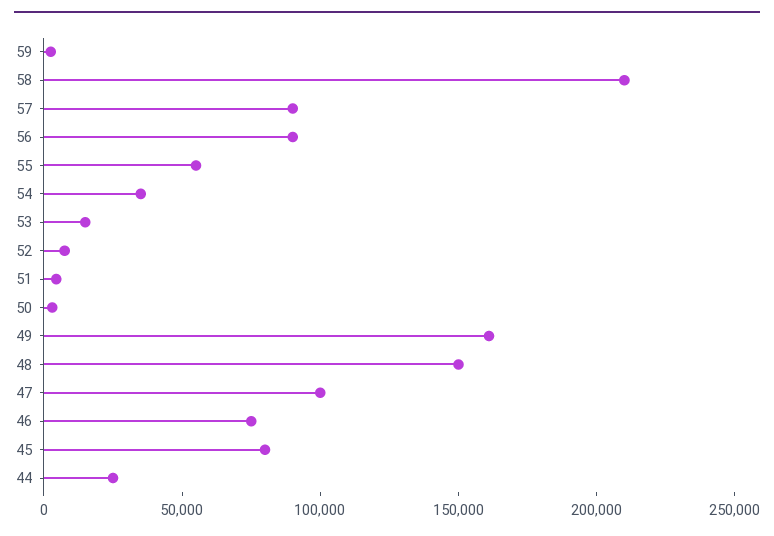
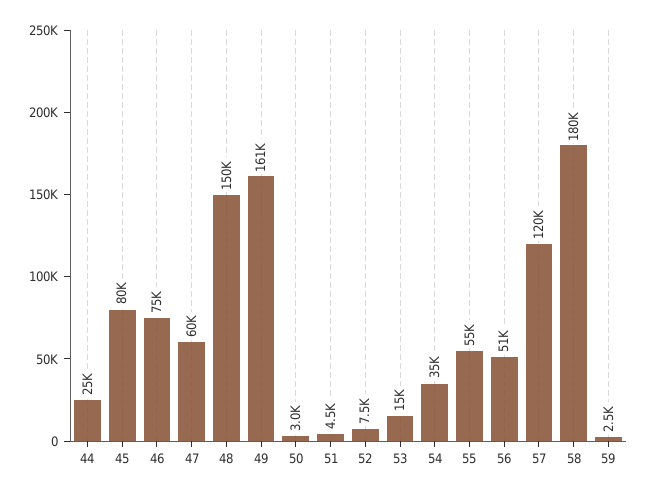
58: 210000 -> 180000
57: 90000 -> 120000
56: 90000 -> 51000
47: 100000 -> 60000

